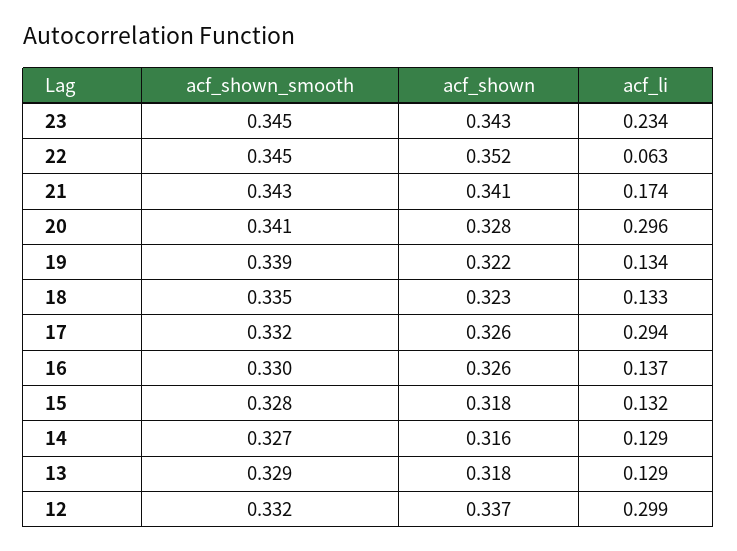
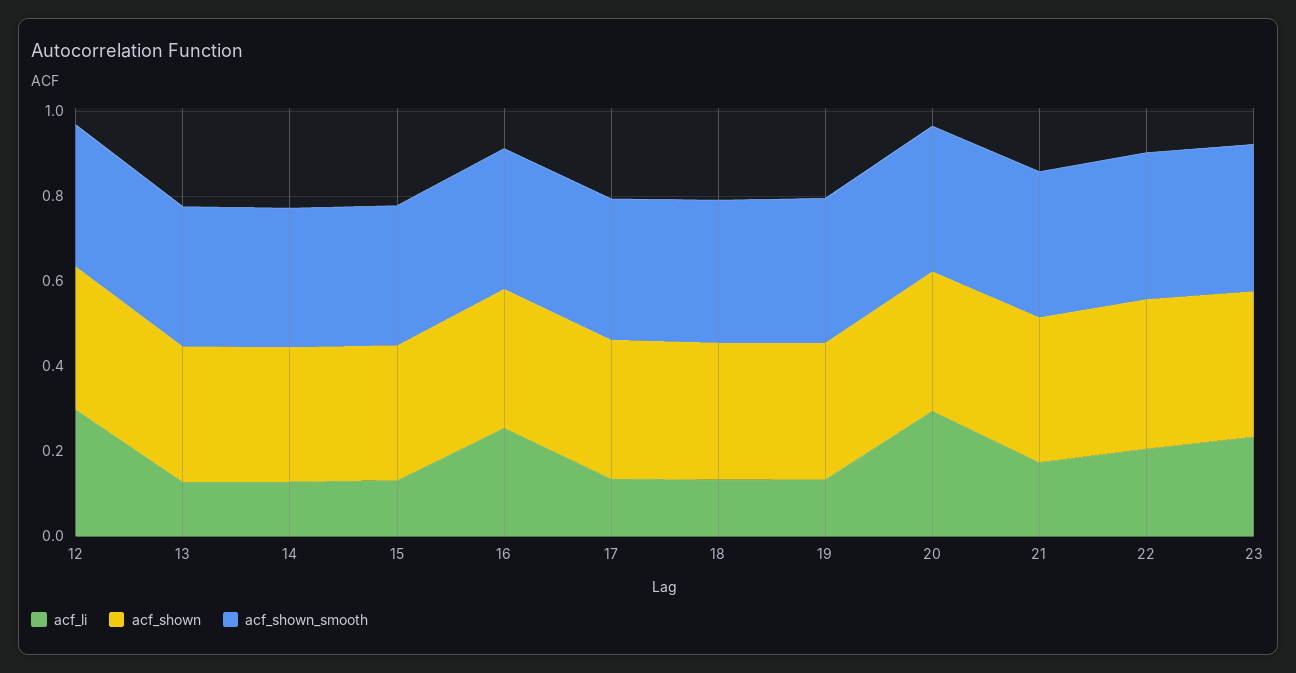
acf_li, 22: 0.063 -> 0.2
acf_li, 17: 0.294 -> 0.15
acf_li, 16: 0.137 -> 0.25

